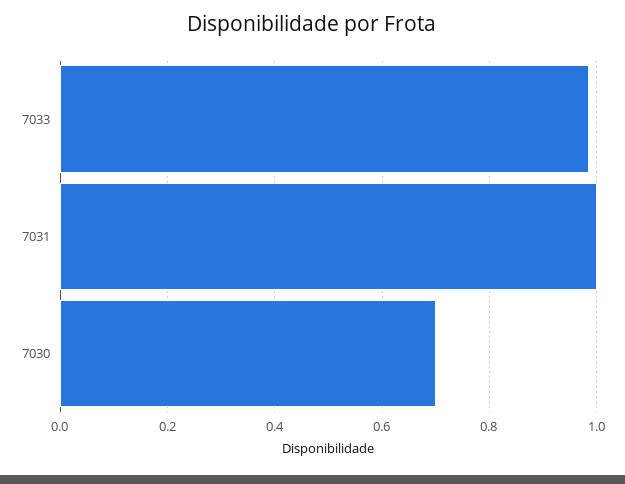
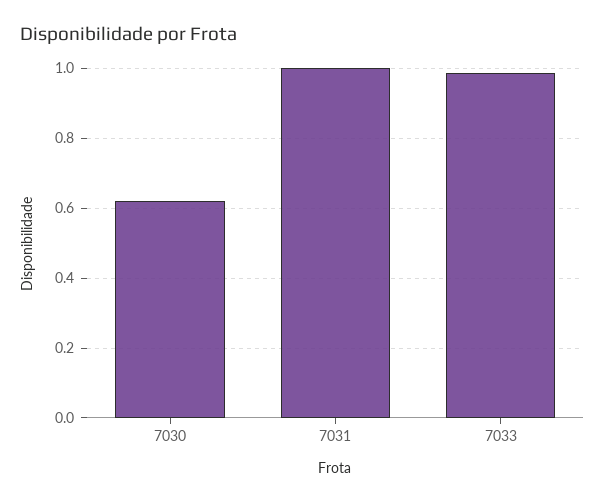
7030: 0.7 -> 0.62

